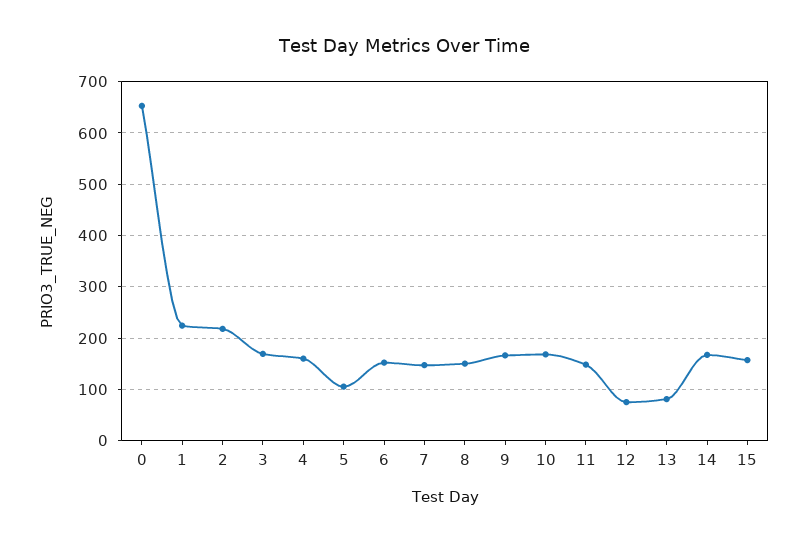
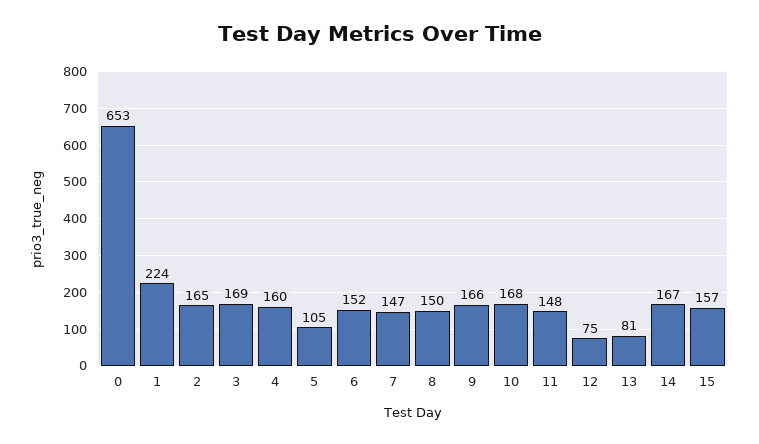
2: 220 -> 165

